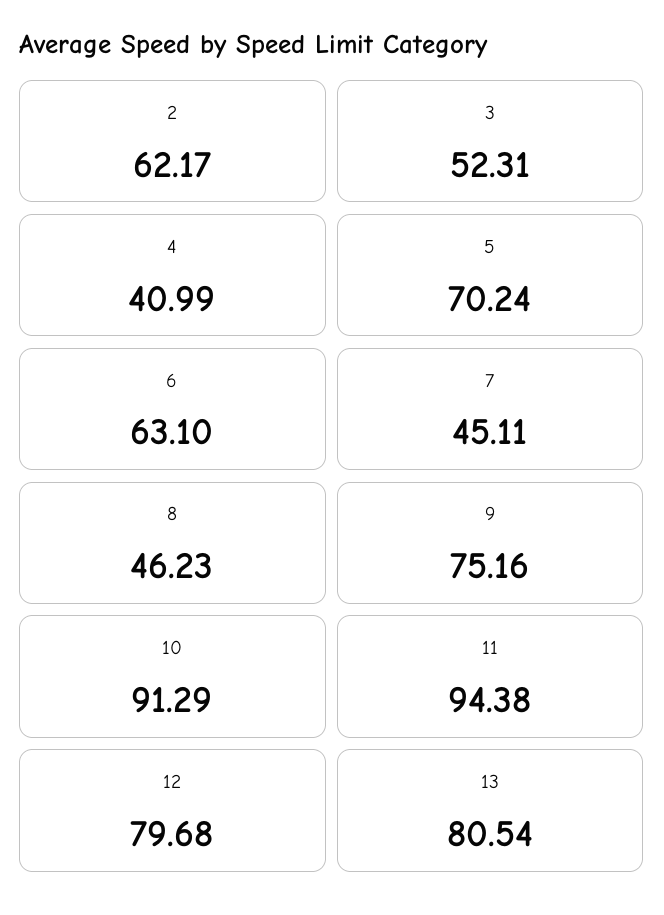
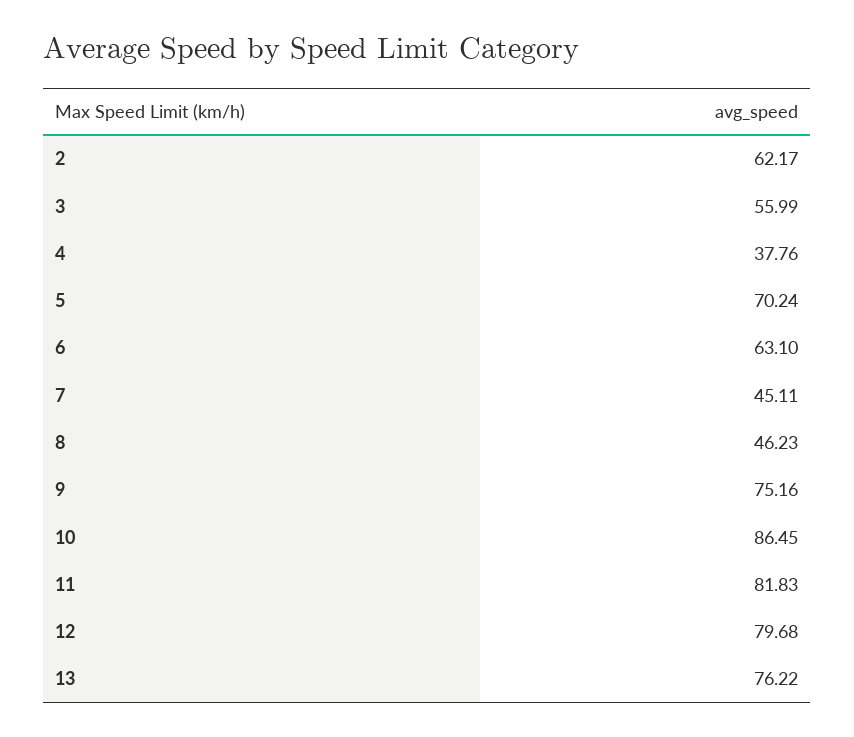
3: 52.31 -> 55.99
4: 40.99 -> 37.76
10: 91.29 -> 86.45
11: 94.38 -> 81.83
13: 80.54 -> 76.22

